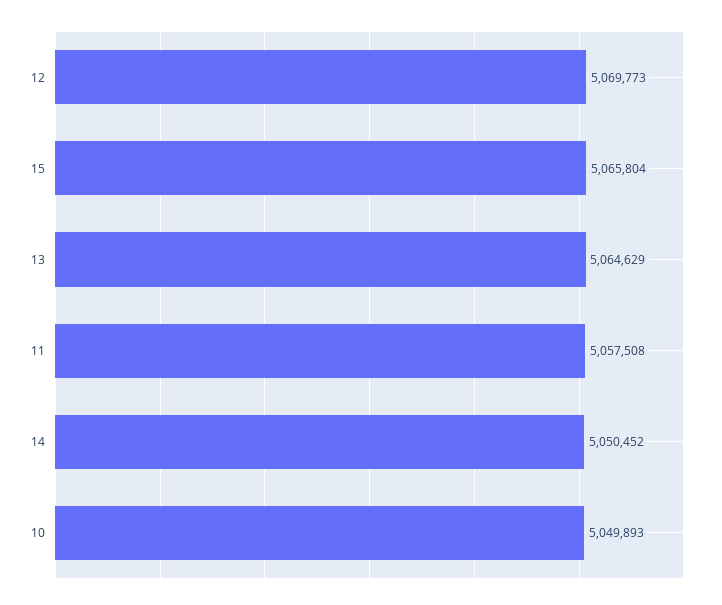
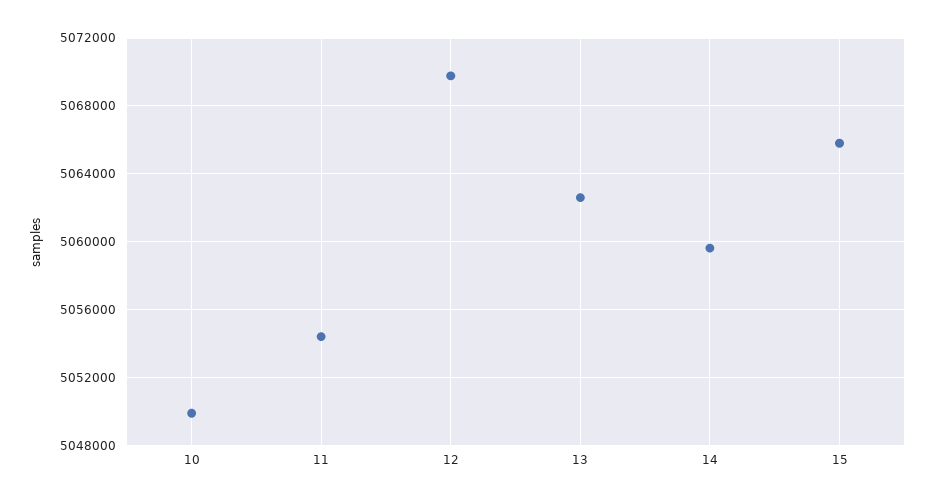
13: 5064629 -> 5062500
11: 5057508 -> 5054500
14: 5050452 -> 5059500

